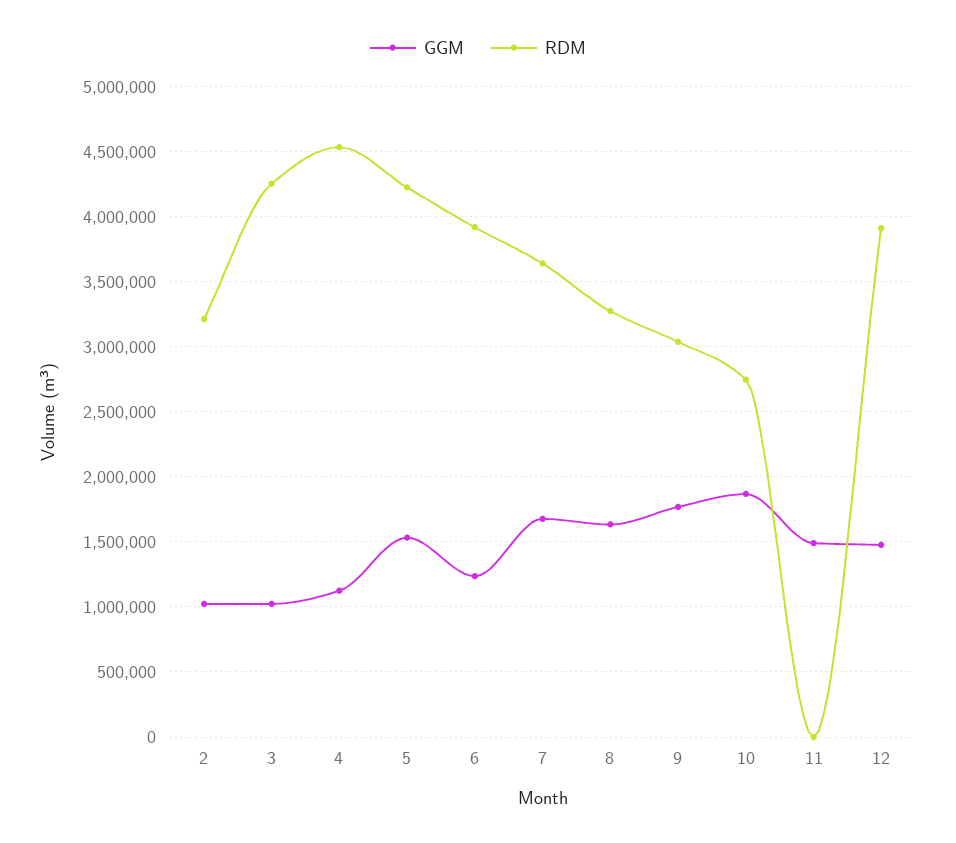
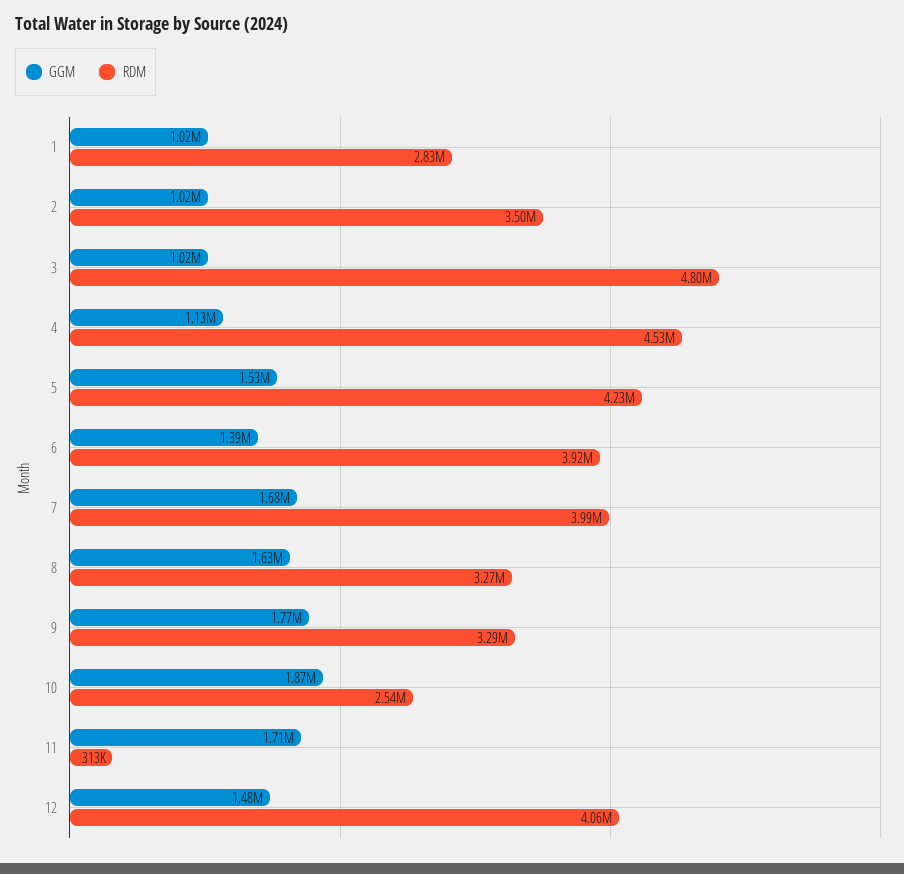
RDM, 2: 3200000 -> 3500000
RDM, 3: 4250000 -> 4800000
GGM, 6: 1250000 -> 1390000
RDM, 7: 3650000 -> 3990000
RDM, 9: 3050000 -> 3290000
RDM, 10: 2750000 -> 2540000
GGM, 11: 1500000 -> 1710000
RDM, 11: 0 -> 313000
RDM, 12: 3900000 -> 4060000
GGM, 1: none -> 1020000
RDM, 1: none -> 2830000

